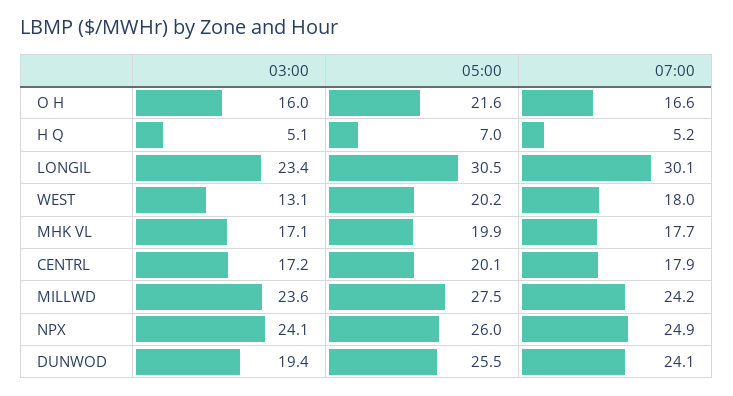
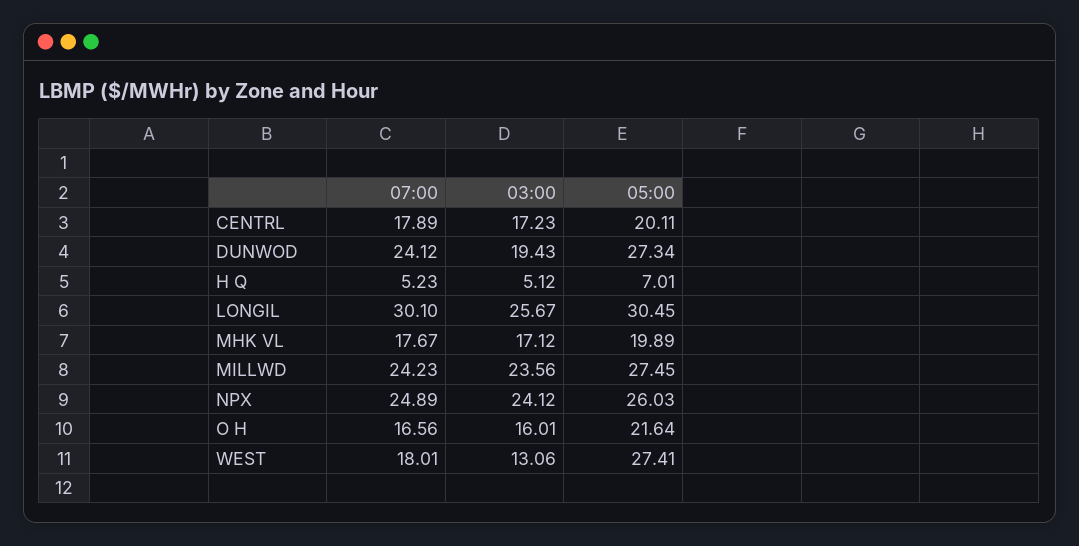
03:00, LONGIL: 23.4 -> 25.67
05:00, WEST: 20.2 -> 27.41
05:00, DUNWOD: 25.5 -> 27.34

